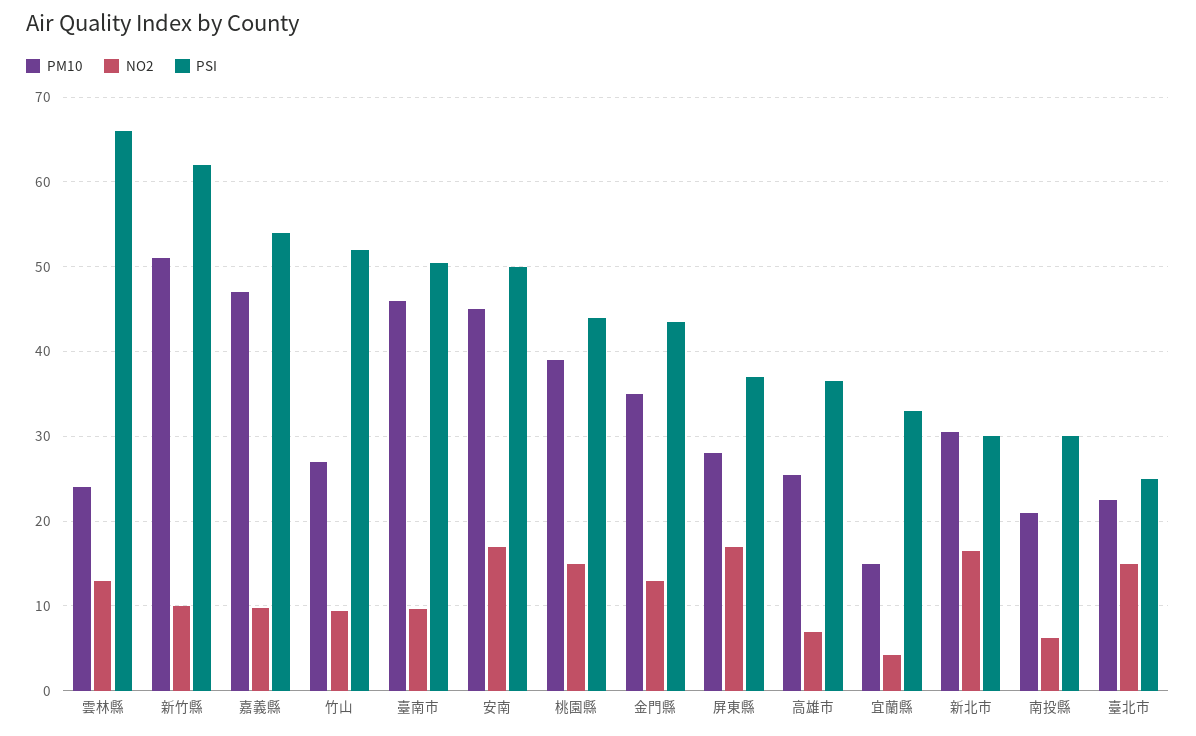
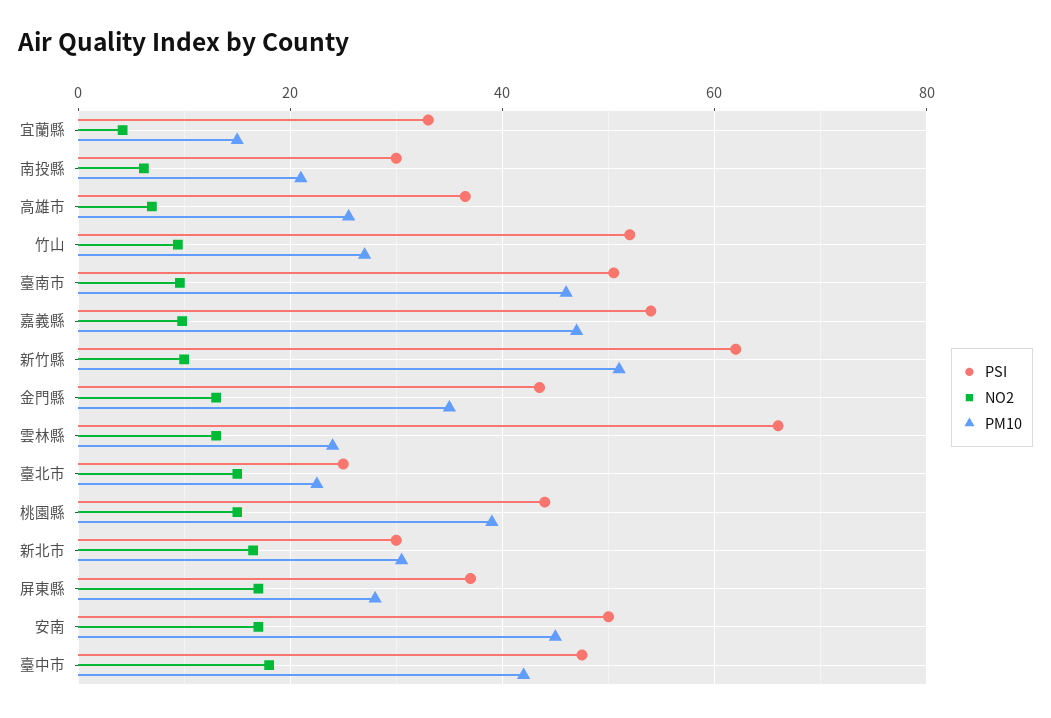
PSI, 臺中市: none -> 48
NO2, 臺中市: none -> 18
PM10, 臺中市: none -> 42

